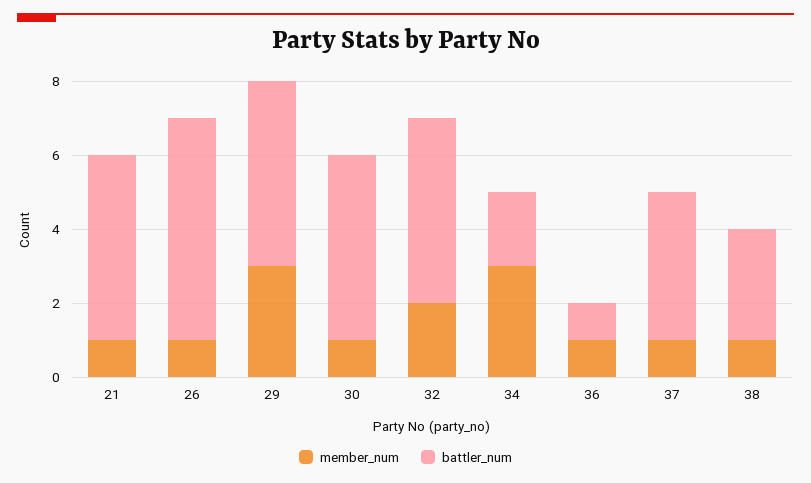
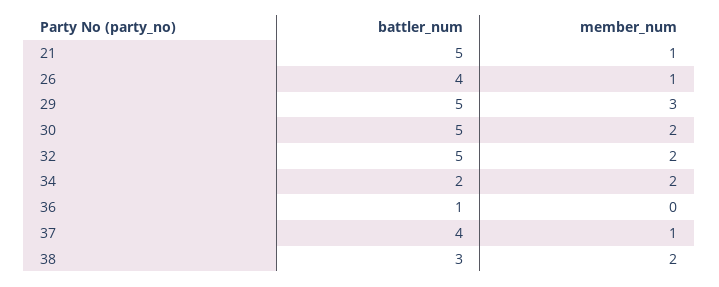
battler_num, 26: 6 -> 4
member_num, 30: 1 -> 2
member_num, 34: 3 -> 2
member_num, 36: 1 -> 0
member_num, 38: 1 -> 2

